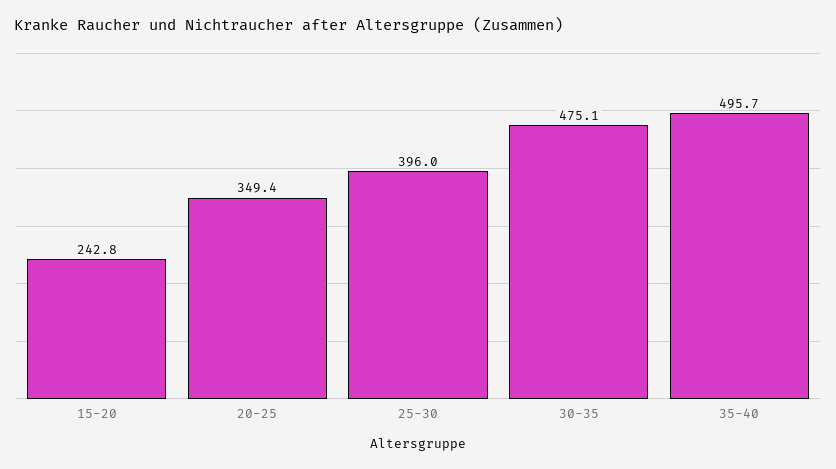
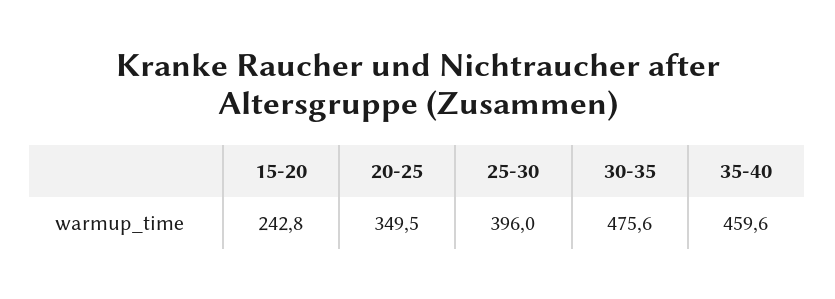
20-25: 349.4 -> 349.5
30-35: 475.1 -> 475.6
35-40: 495.7 -> 459.6

